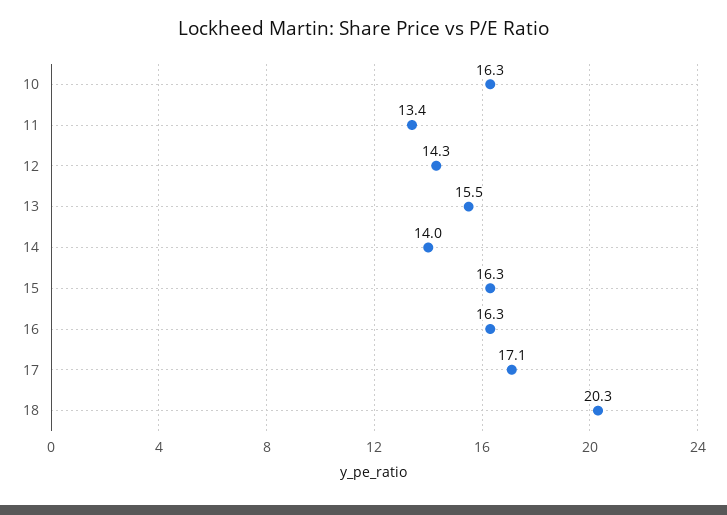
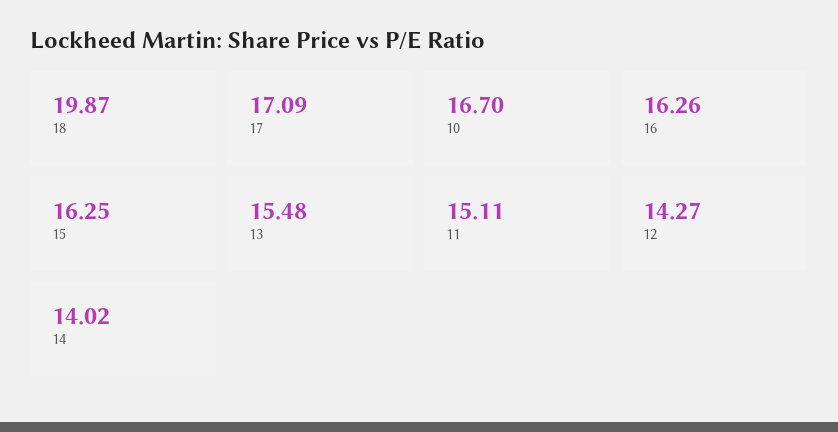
10: 16.3 -> 16.7
11: 13.4 -> 15.11
18: 20.3 -> 19.87

